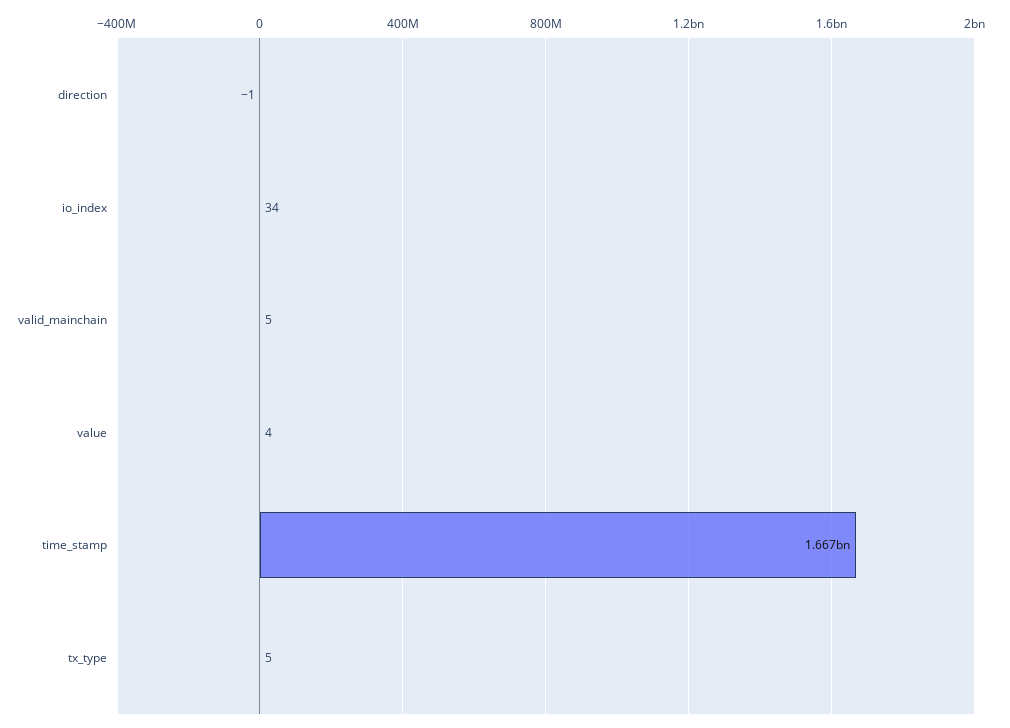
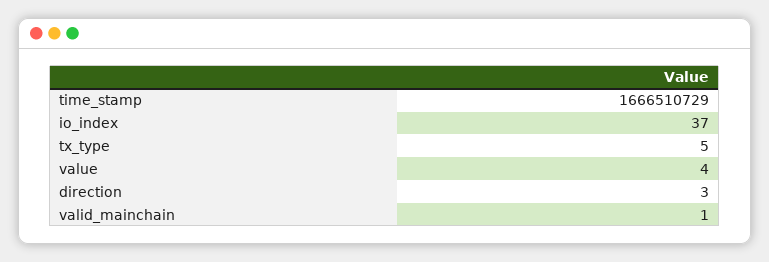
direction: -1 -> 3
io_index: 34 -> 37
valid_mainchain: 5 -> 1

